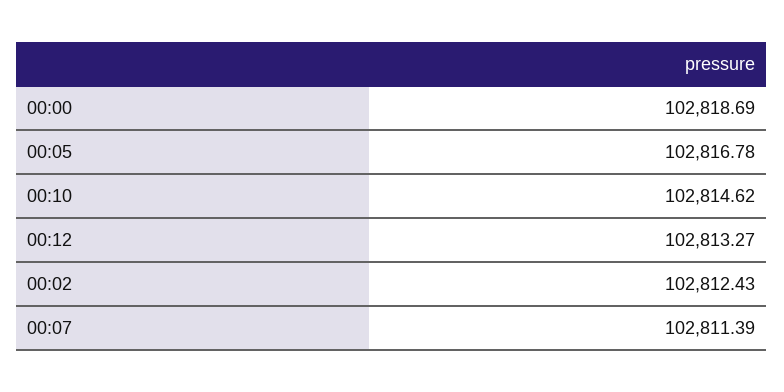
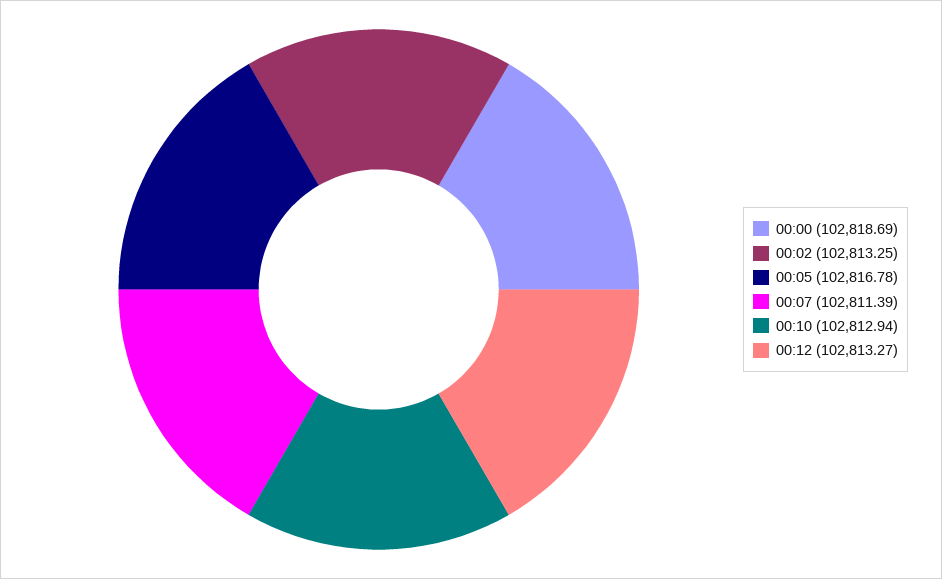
00:10: 102814.62 -> 102812.94
00:02: 102812.43 -> 102813.25

